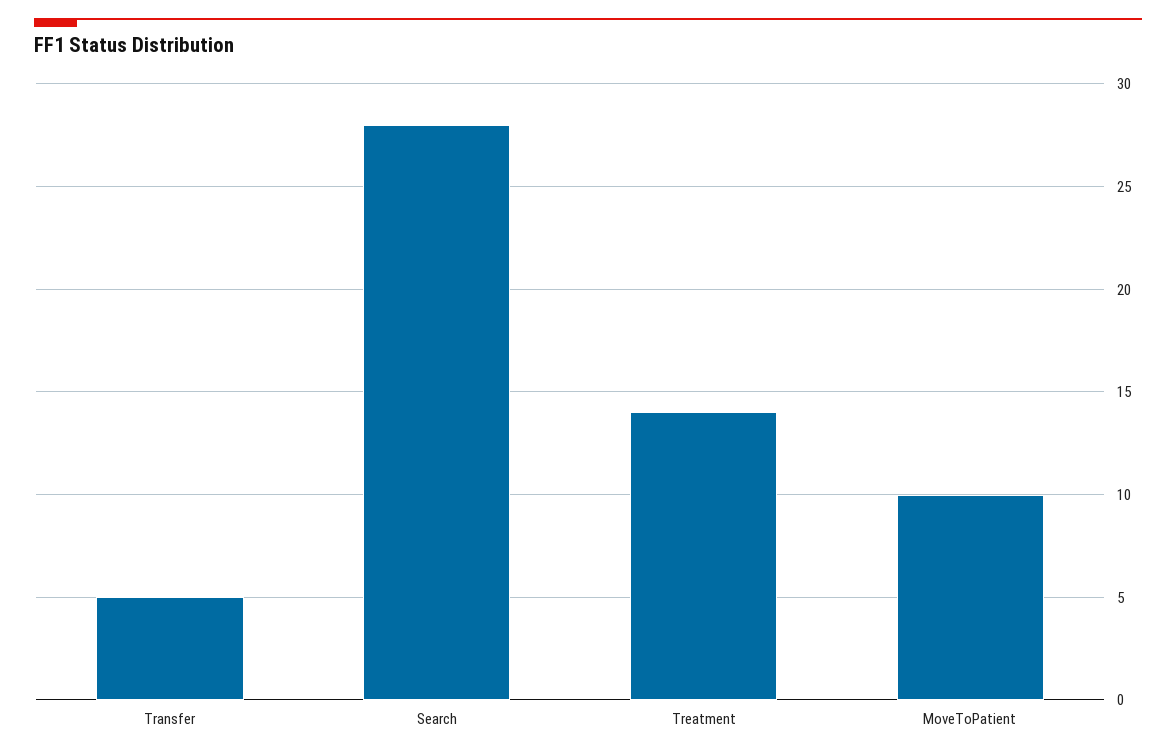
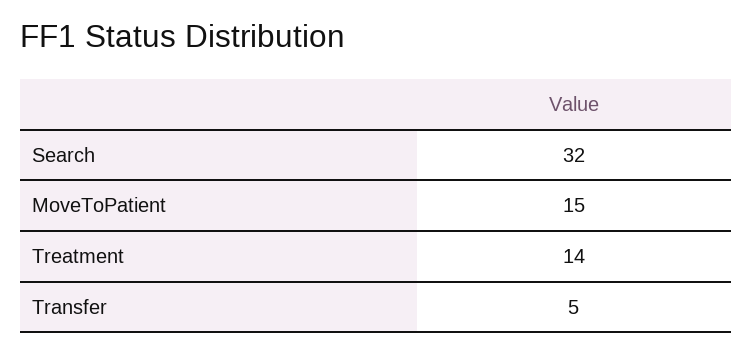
Search: 28 -> 32
MoveToPatient: 10 -> 15

